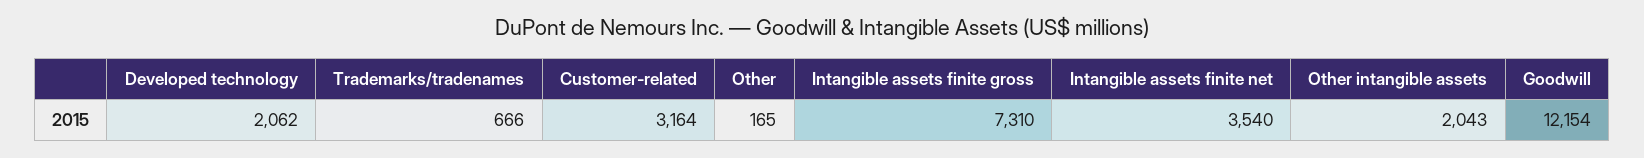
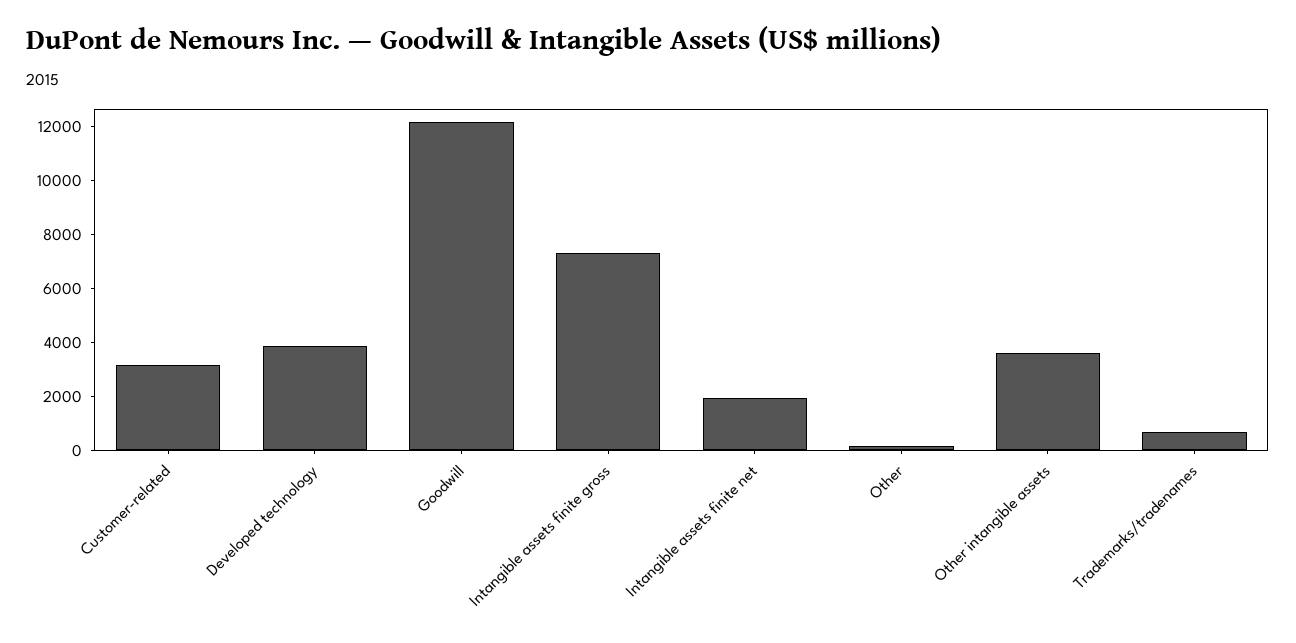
Developed technology: 2062 -> 4000
Intangible assets finite net: 3540 -> 2000
Other intangible assets: 2043 -> 3500

